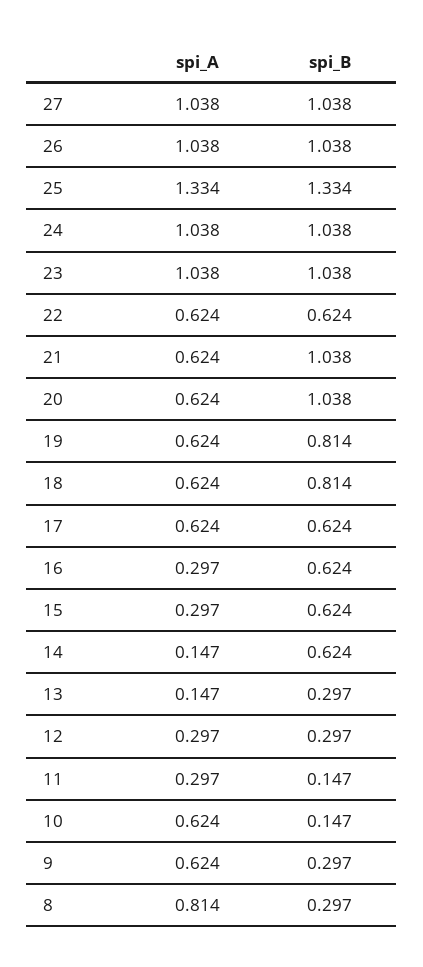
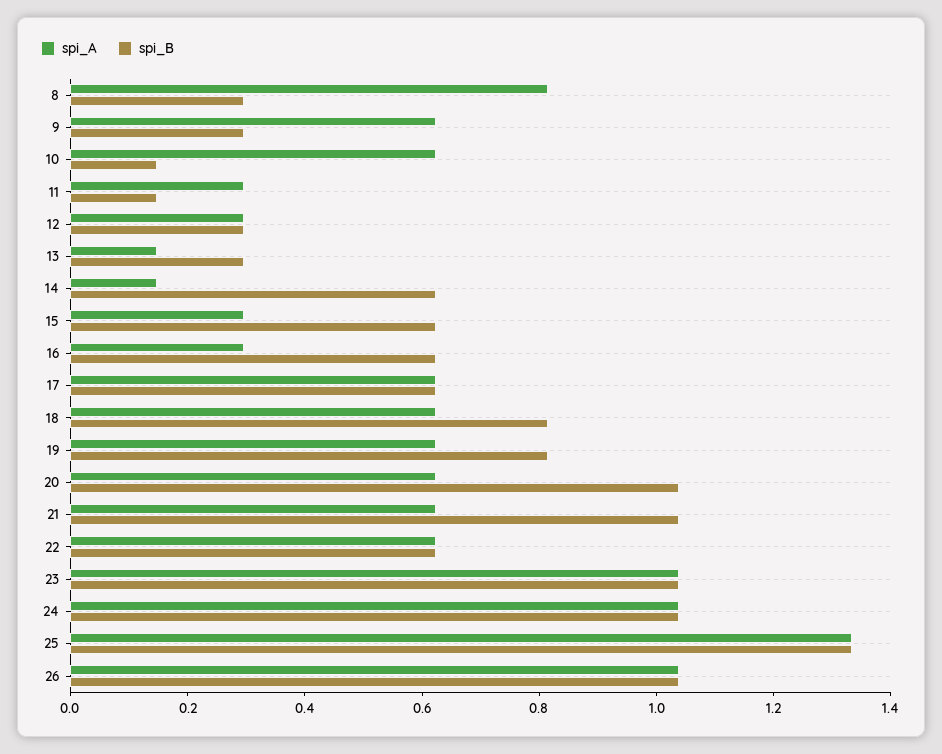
spi_A, 27: 1.038 -> none
spi_B, 27: 1.038 -> none

